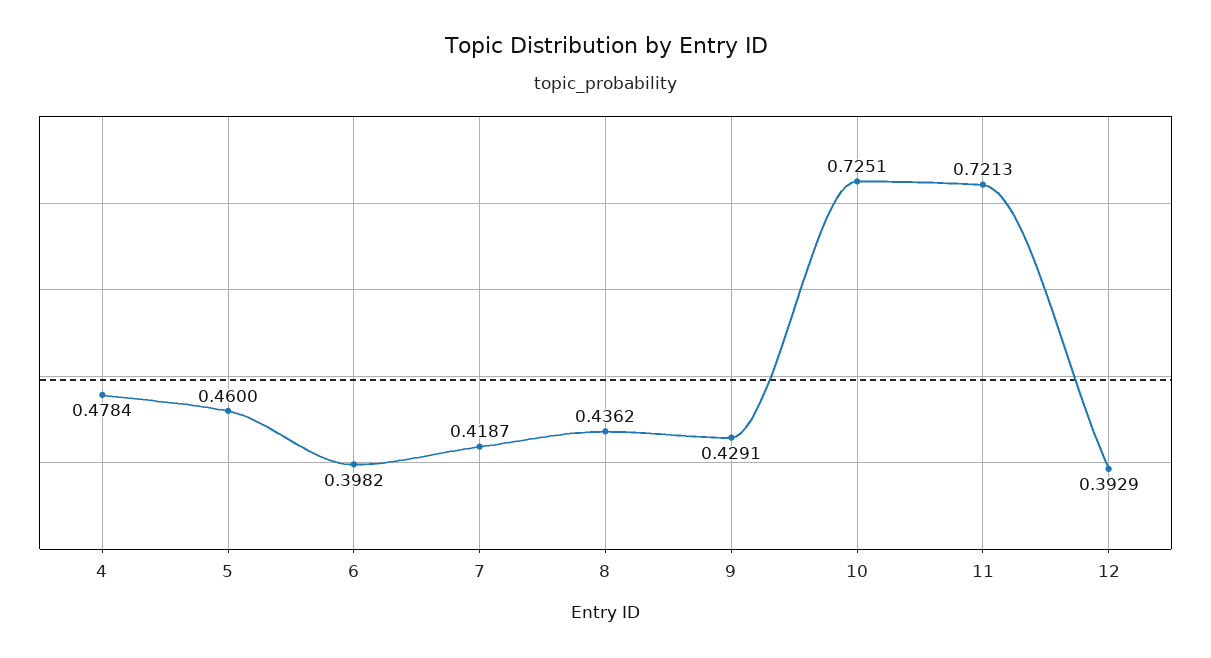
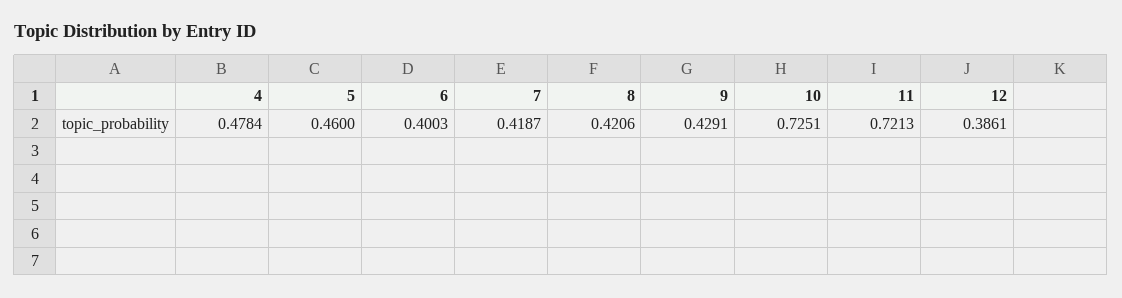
6: 0.3982 -> 0.4003
8: 0.4362 -> 0.4206
12: 0.3929 -> 0.3861

